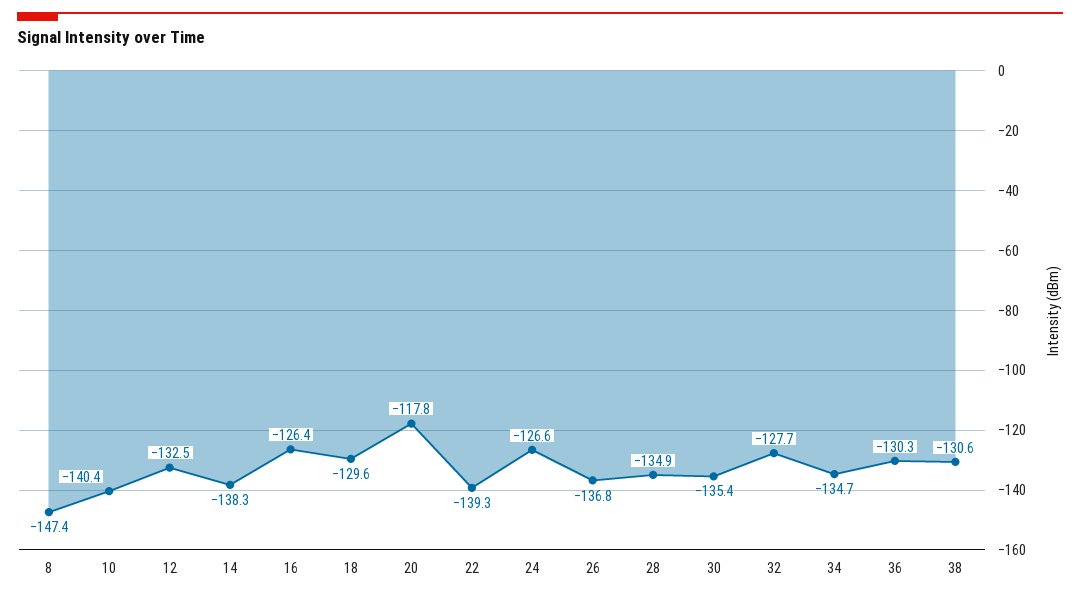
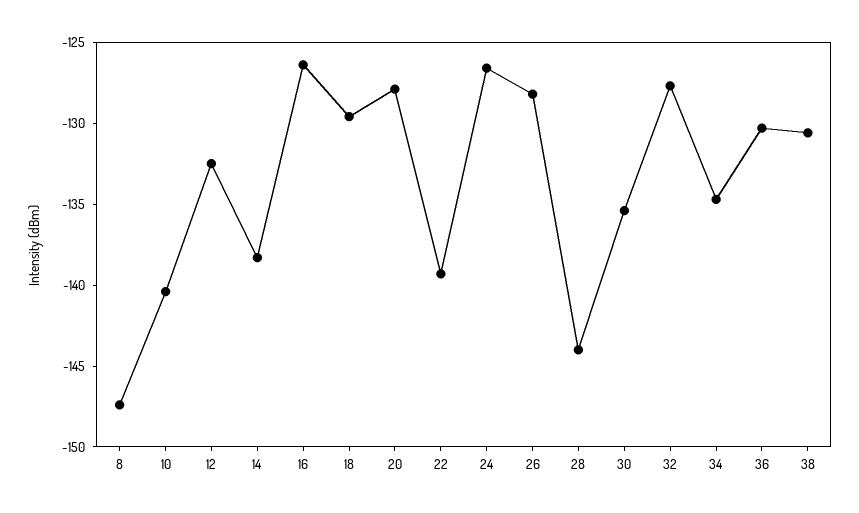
20: -117.8 -> -128
26: -136.8 -> -128
28: -134.9 -> -144

